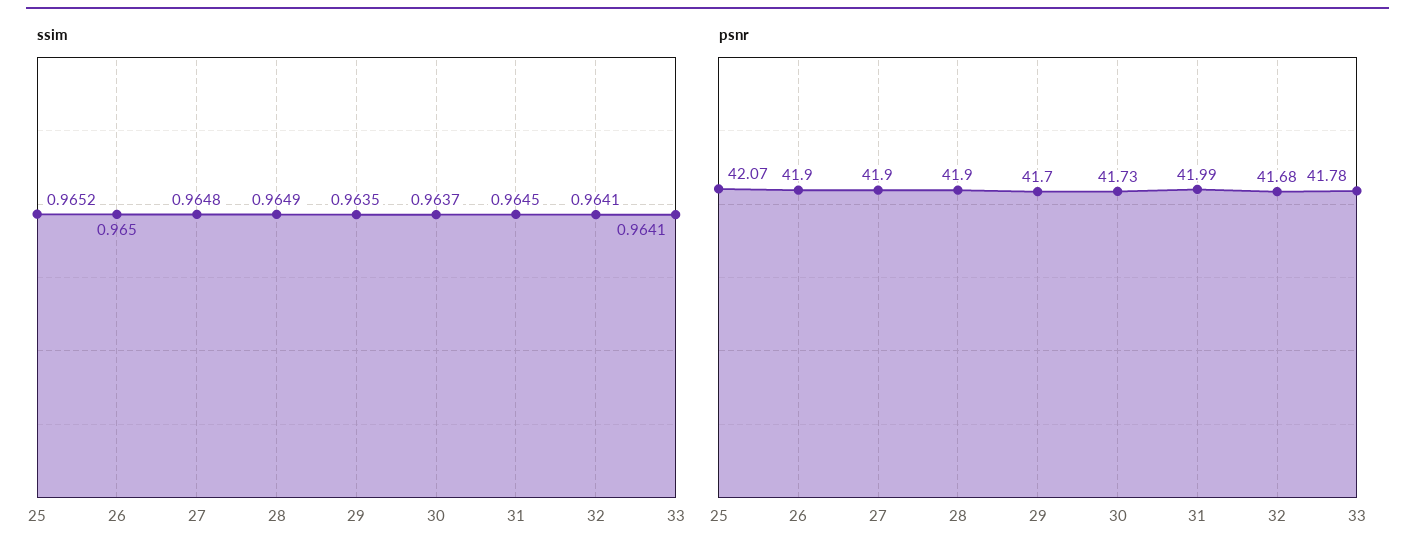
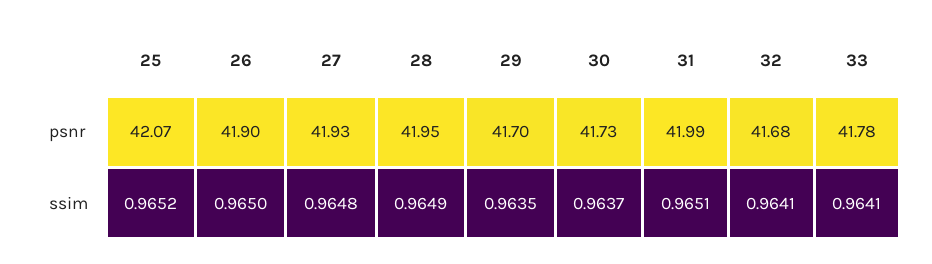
ssim, 31: 0.9645 -> 0.9651
psnr, 27: 41.9 -> 41.93
psnr, 28: 41.9 -> 41.95

